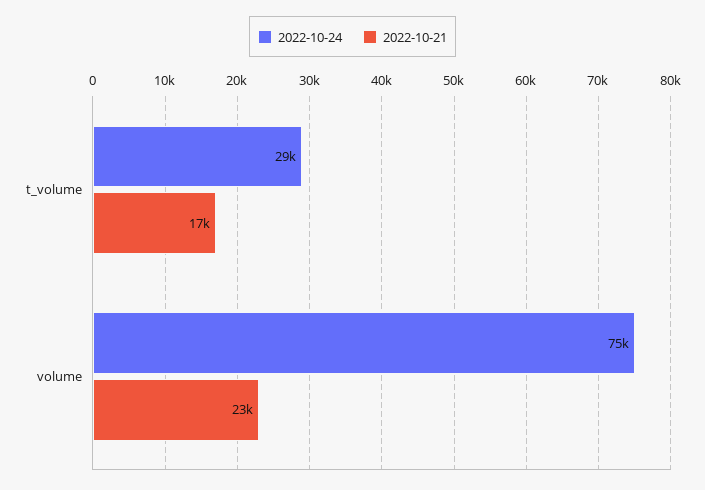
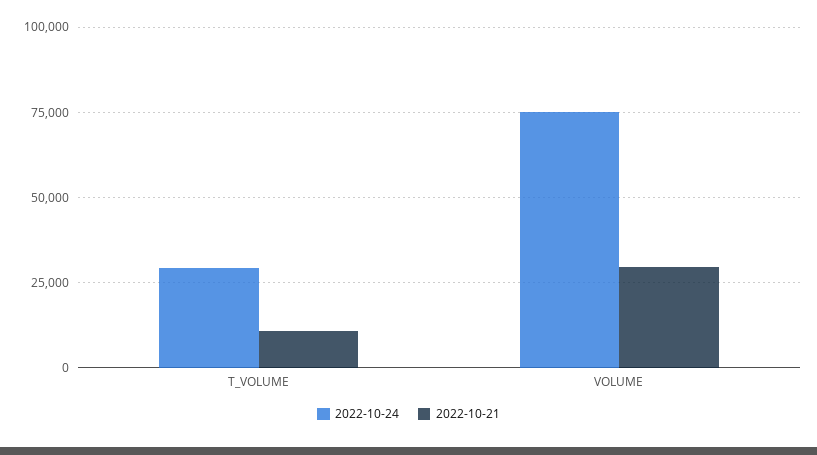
2022-10-21, t_volume: 17000 -> 10000
2022-10-21, volume: 23000 -> 30000

